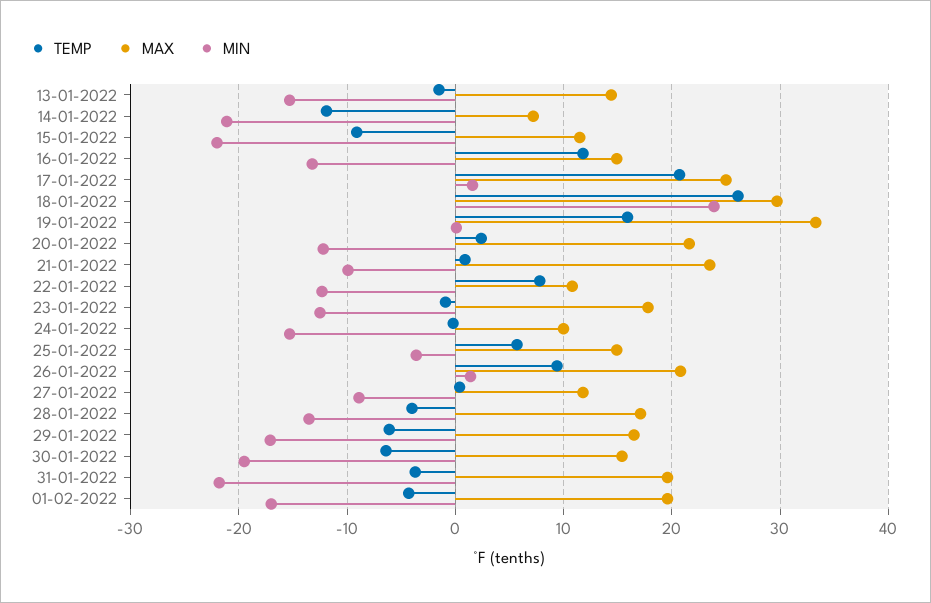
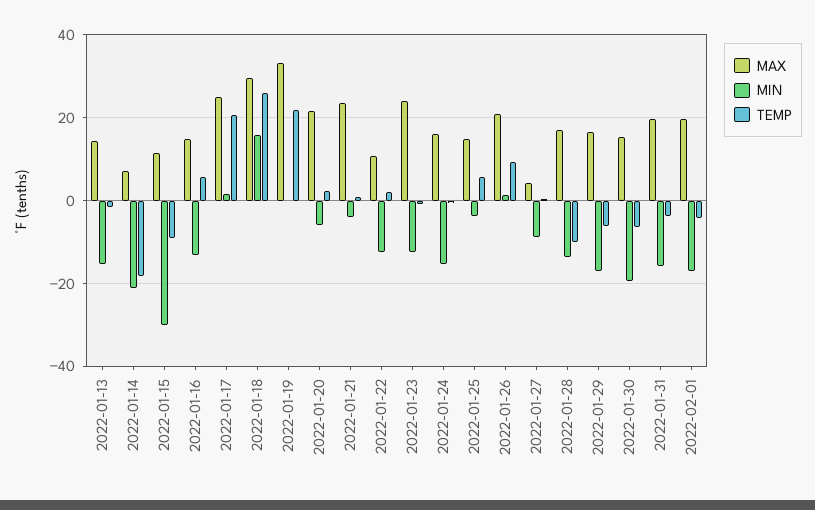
TEMP, 14-01-2022: -12 -> -18
MIN, 15-01-2022: -22 -> -30
TEMP, 16-01-2022: 12 -> 6
MIN, 18-01-2022: 24 -> 16
TEMP, 19-01-2022: 16 -> 22
MIN, 20-01-2022: -12 -> -6
MIN, 21-01-2022: -10 -> -4
TEMP, 22-01-2022: 8 -> 2
MAX, 23-01-2022: 18 -> 24
MAX, 24-01-2022: 10 -> 16
MAX, 27-01-2022: 12 -> 4
TEMP, 28-01-2022: -4 -> -10
MIN, 31-01-2022: -22 -> -16

